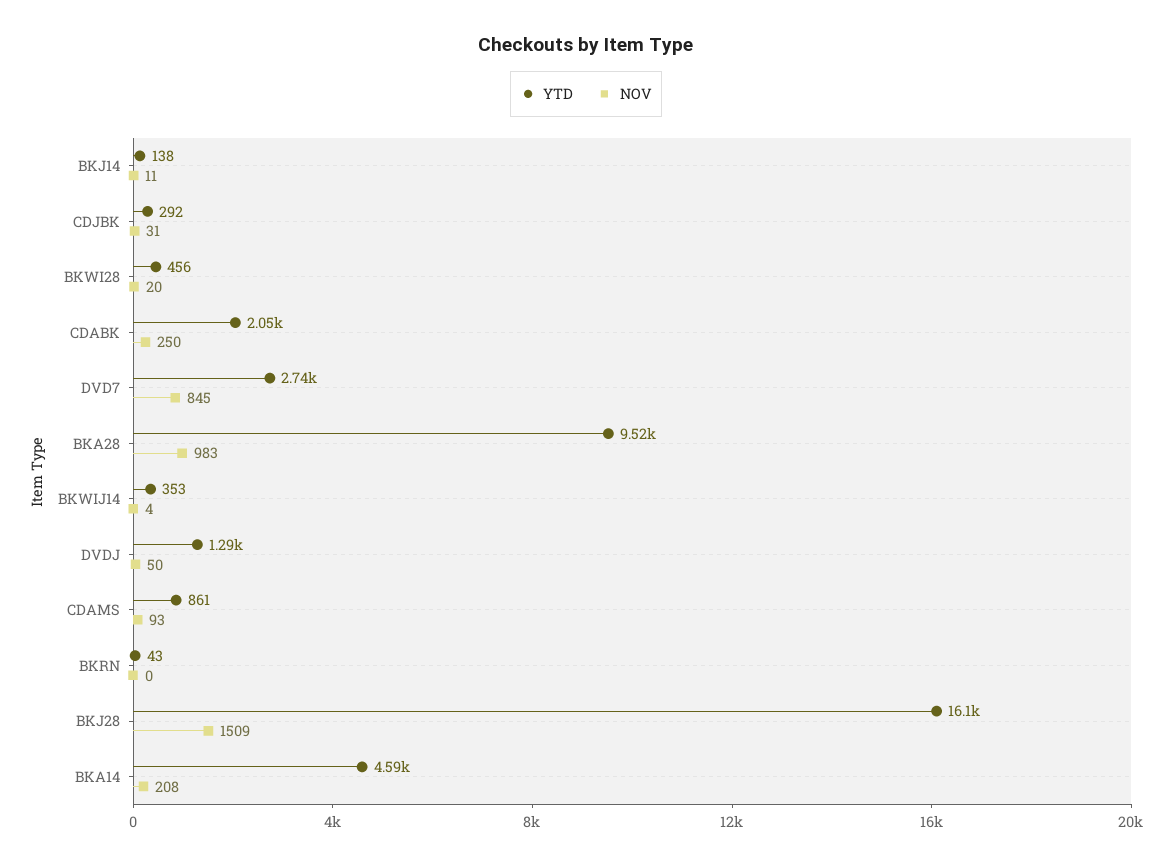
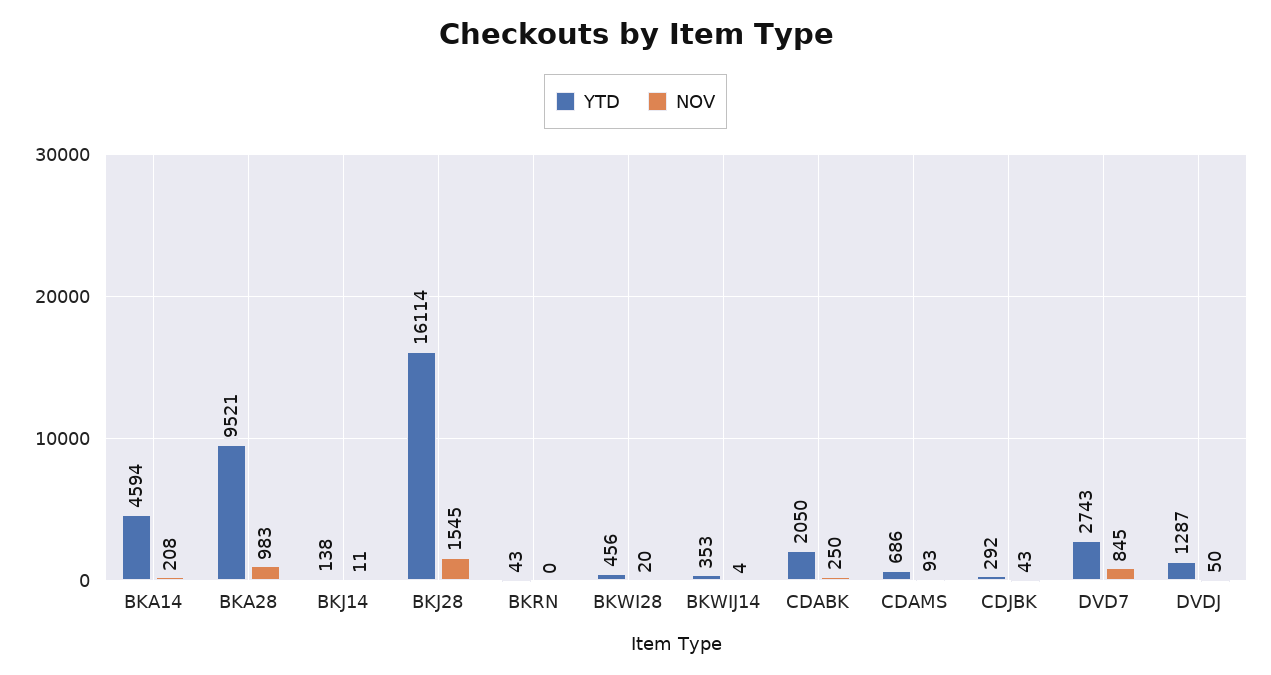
NOV, CDJBK: 31 -> 43
YTD, CDAMS: 861 -> 686
NOV, BKJ28: 1509 -> 1545

